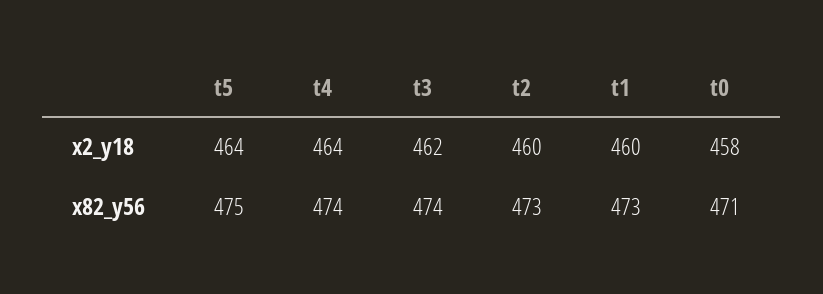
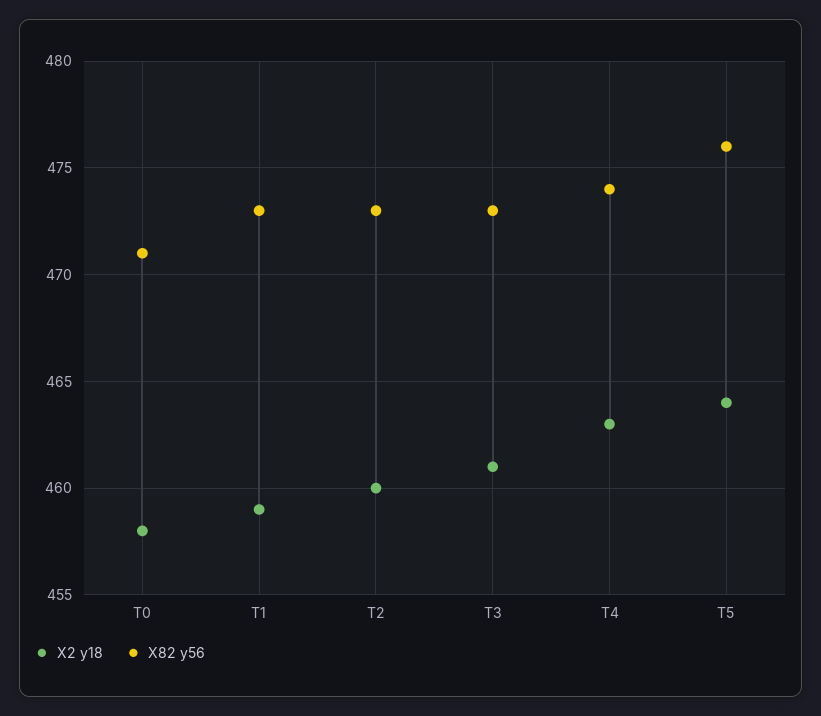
x2_y18, t4: 464 -> 463
x2_y18, t3: 462 -> 461
x2_y18, t1: 460 -> 459
x82_y56, t5: 475 -> 476
x82_y56, t3: 474 -> 473

